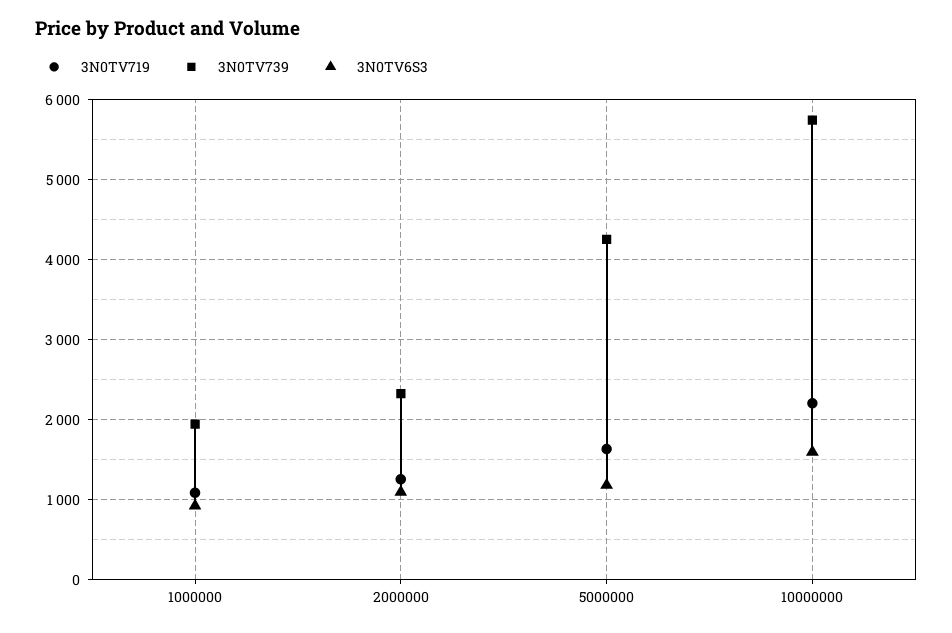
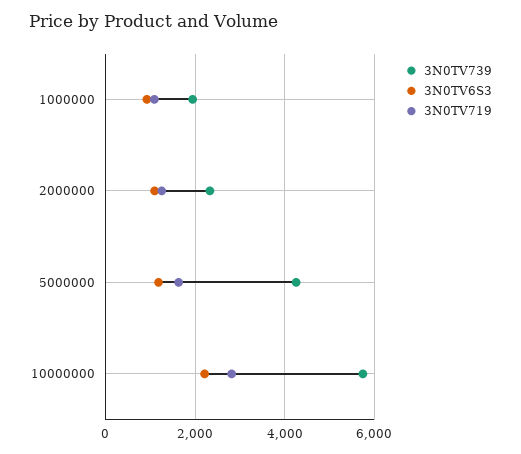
3N0TV719, 10000000: 2200 -> 2800
3N0TV6S3, 10000000: 1600 -> 2200

